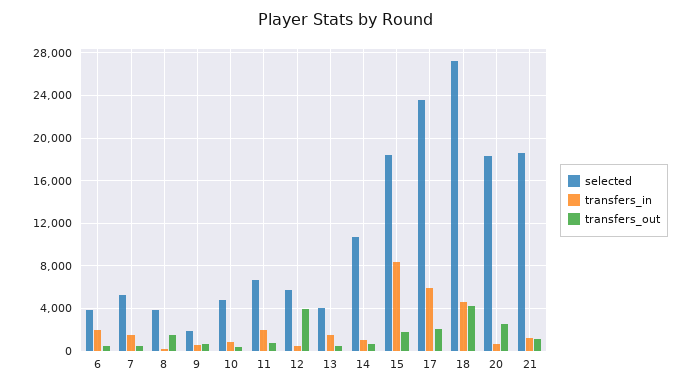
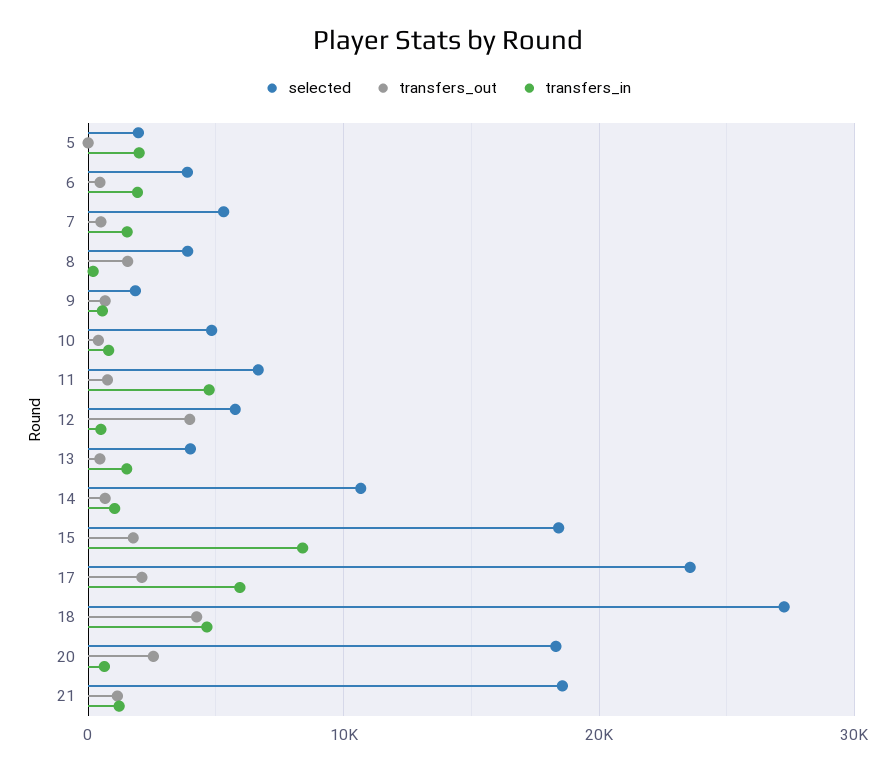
transfers_in, 11: 2000 -> 5000
selected, 5: none -> 2000
transfers_out, 5: none -> 0
transfers_in, 5: none -> 2000

